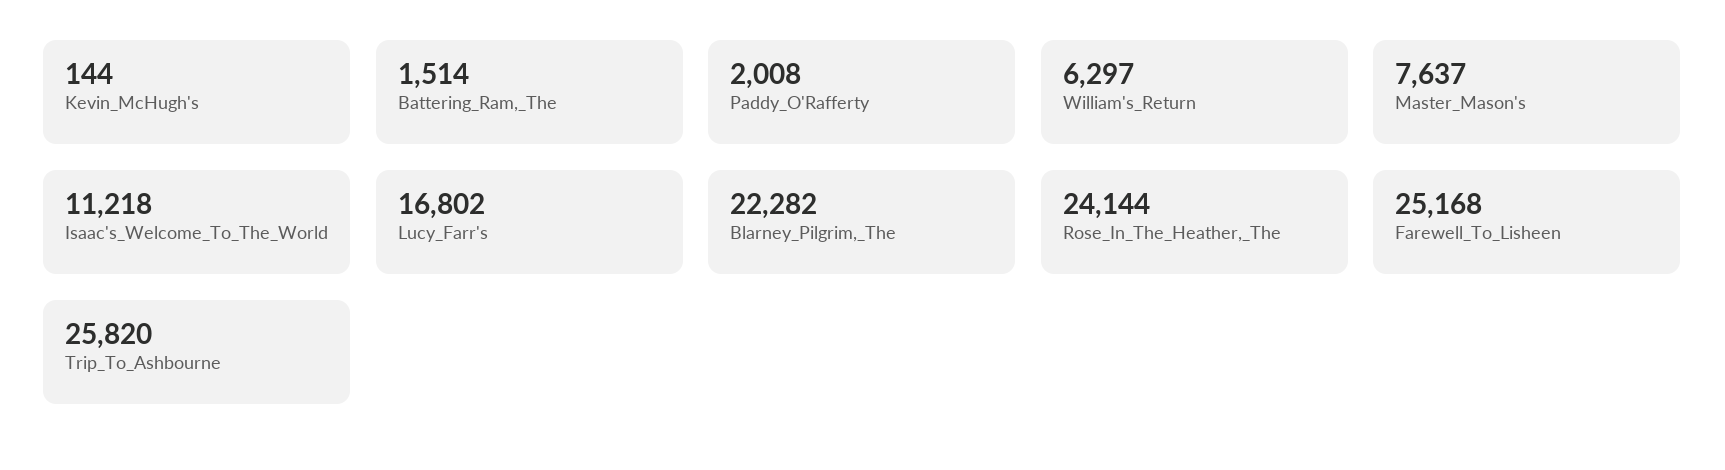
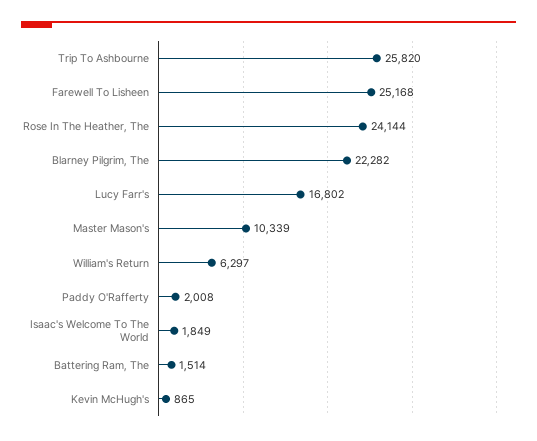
Kevin_McHugh's: 144 -> 865
Master_Mason's: 7637 -> 10339
Isaac's_Welcome_To_The_World: 11218 -> 1849

